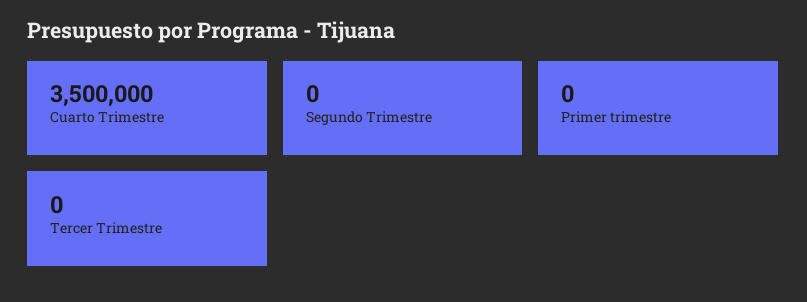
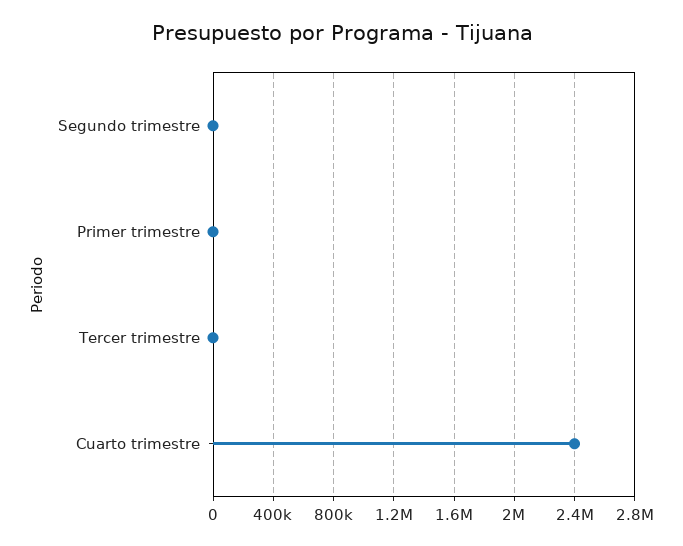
Cuarto Trimestre: 3500000 -> 2400000

